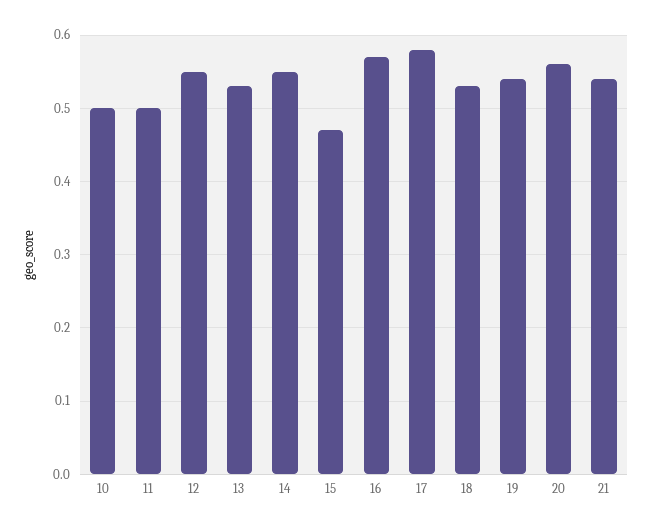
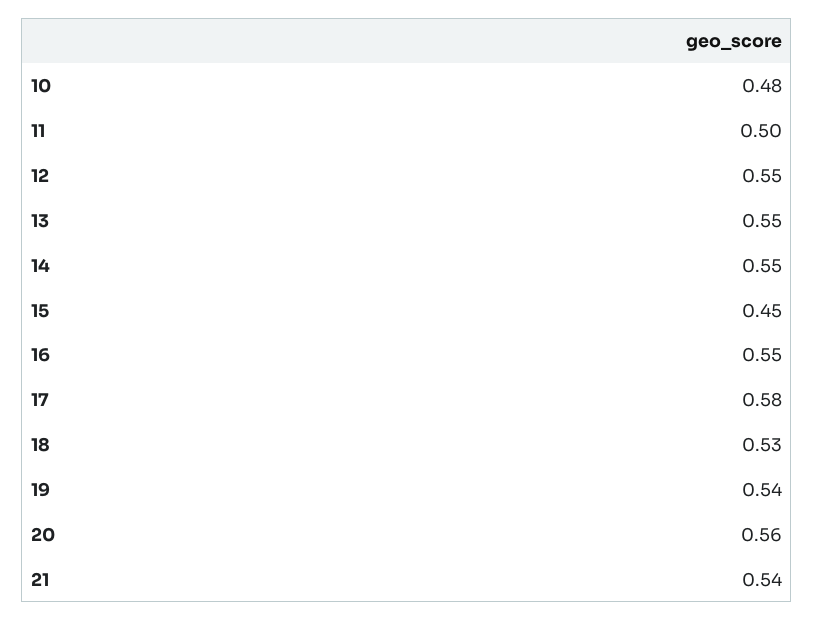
10: 0.5 -> 0.48
13: 0.53 -> 0.55
15: 0.47 -> 0.45
16: 0.57 -> 0.55

